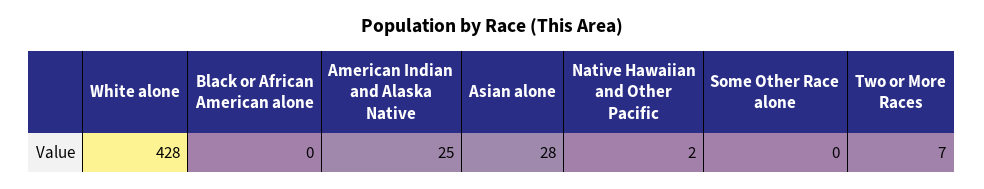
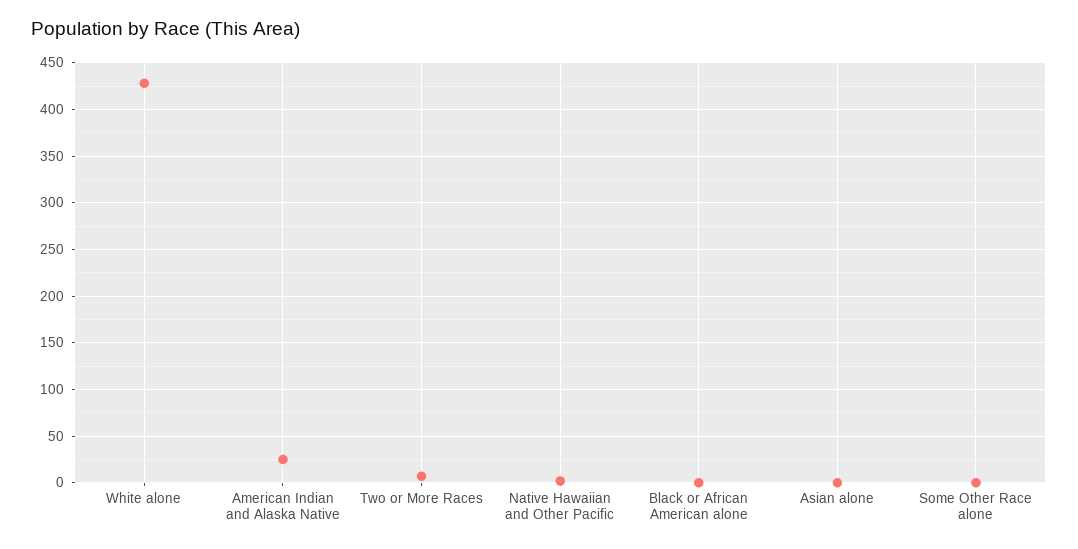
Asian alone: 28 -> 0

